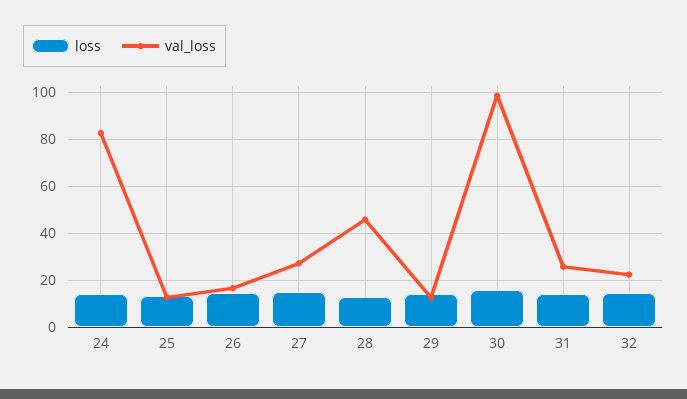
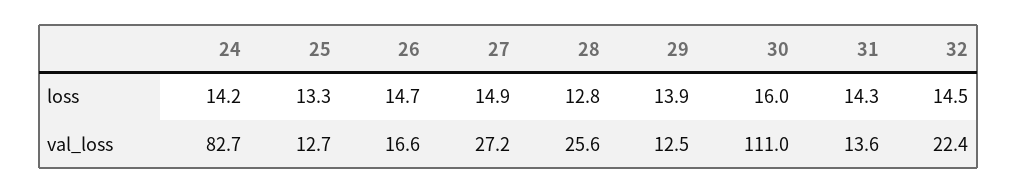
val_loss, 28: 45 -> 25.6
val_loss, 30: 100 -> 111
val_loss, 31: 25 -> 13.6

